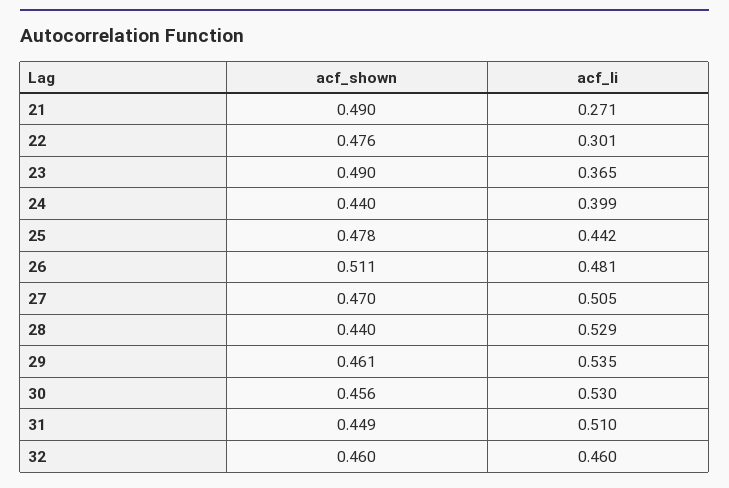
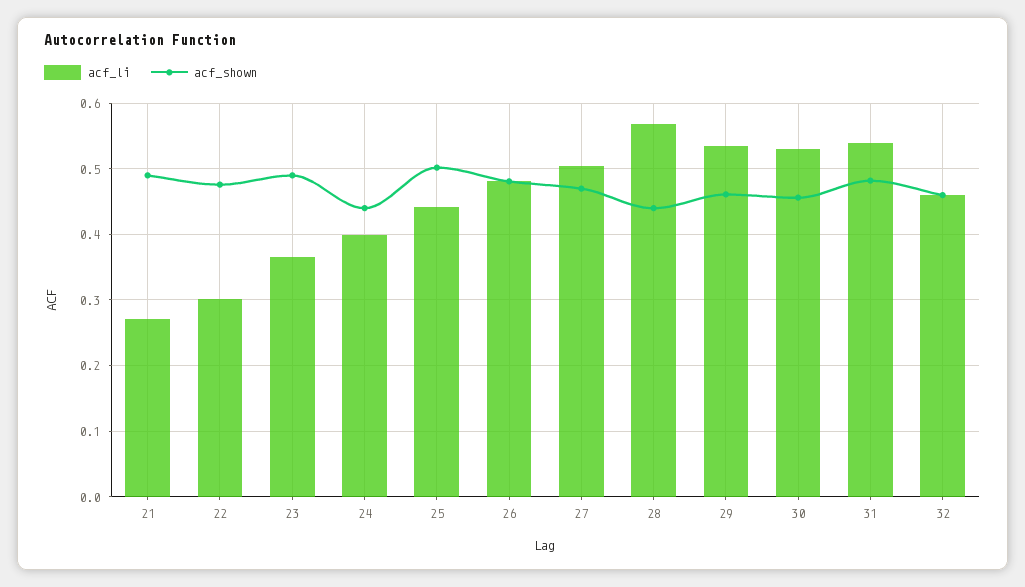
acf_shown, 25: 0.478 -> 0.5
acf_shown, 26: 0.511 -> 0.48
acf_li, 28: 0.529 -> 0.57
acf_shown, 31: 0.449 -> 0.48
acf_li, 31: 0.51 -> 0.54

